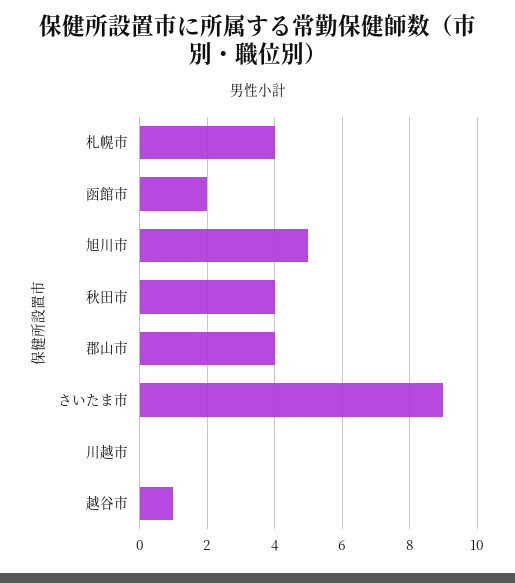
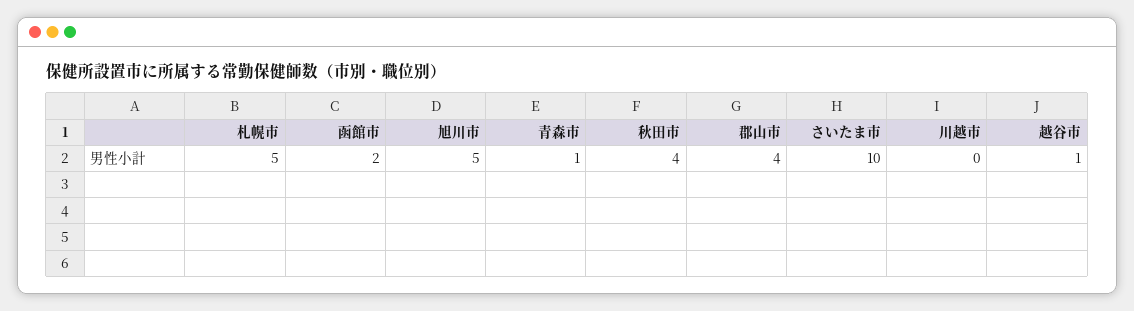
札幌市: 4 -> 5
さいたま市: 9 -> 10
青森市: none -> 1

